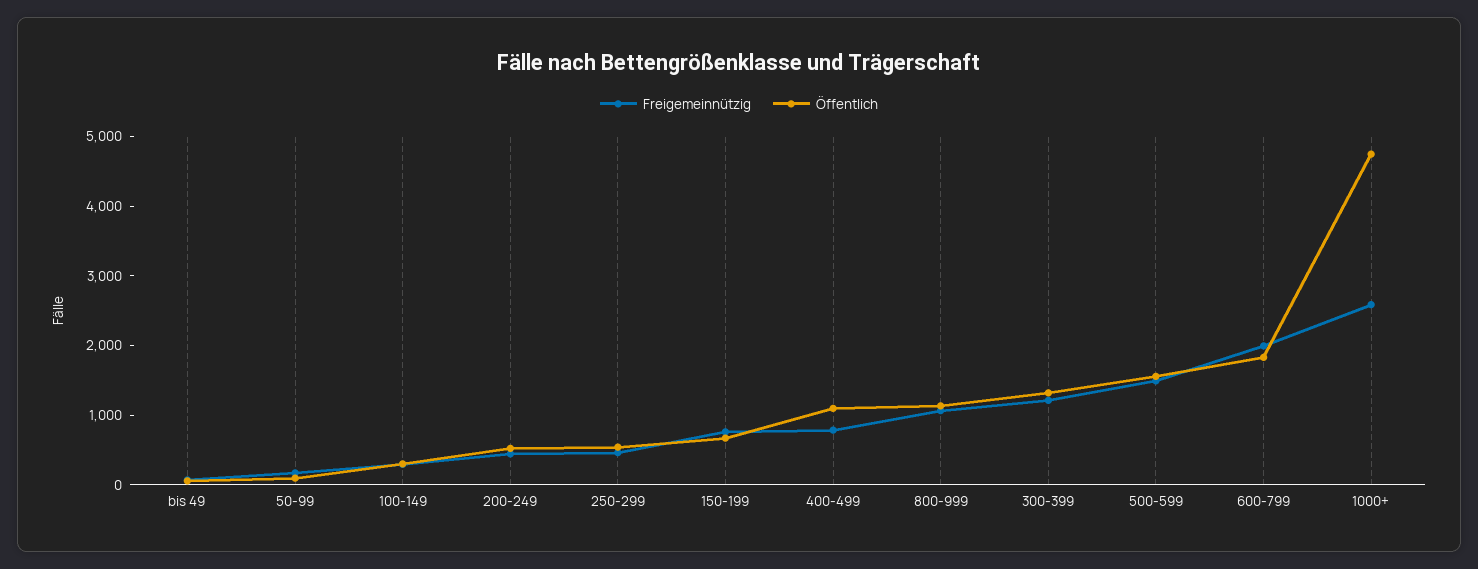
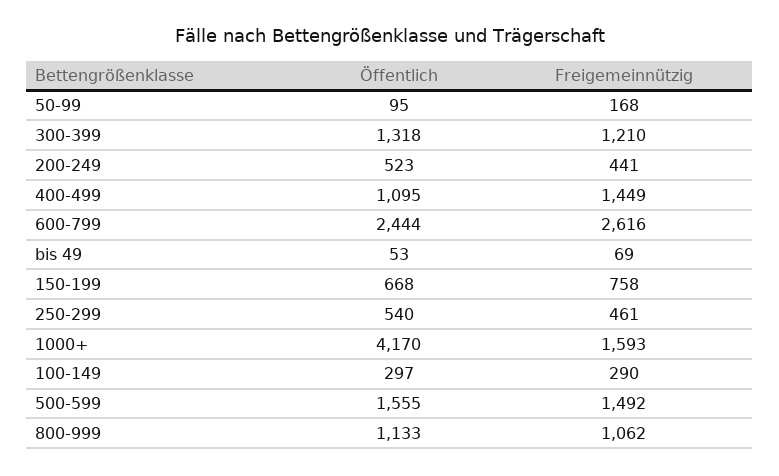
Freigemeinnützig, 400-499: 800 -> 1449
Freigemeinnützig, 600-799: 2000 -> 2616
Öffentlich, 600-799: 1800 -> 2444
Freigemeinnützig, 1000+: 2600 -> 1593
Öffentlich, 1000+: 4800 -> 4170

